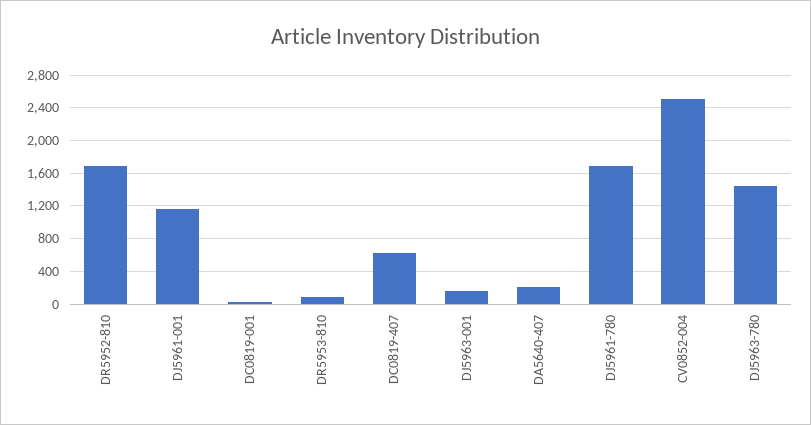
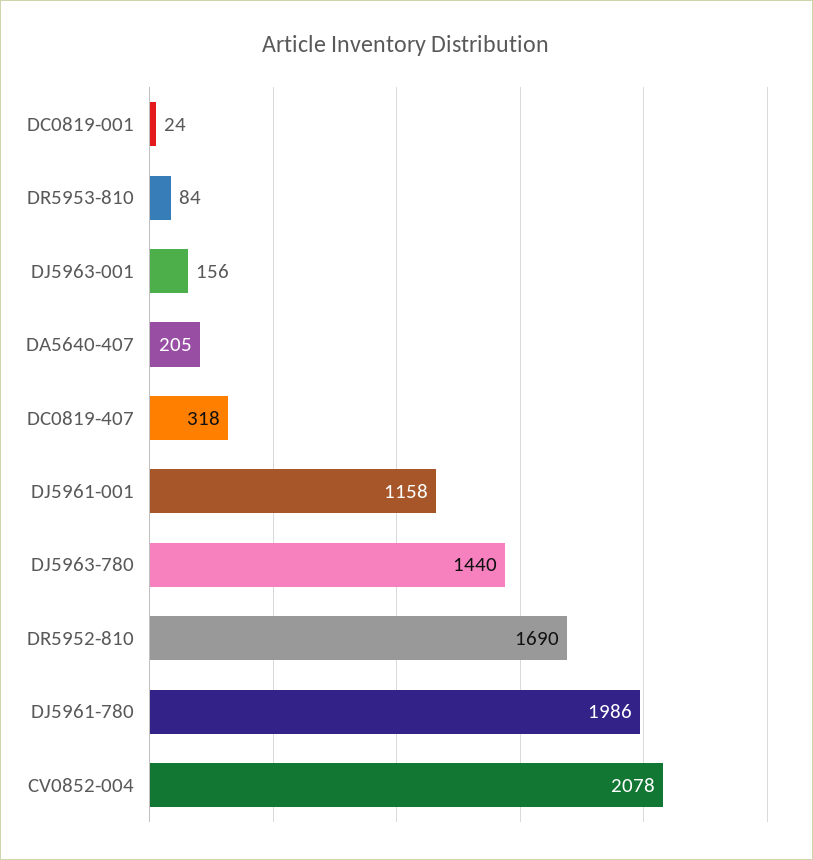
DC0819-407: 600 -> 318
DJ5961-780: 1700 -> 1986
CV0852-004: 2500 -> 2078

